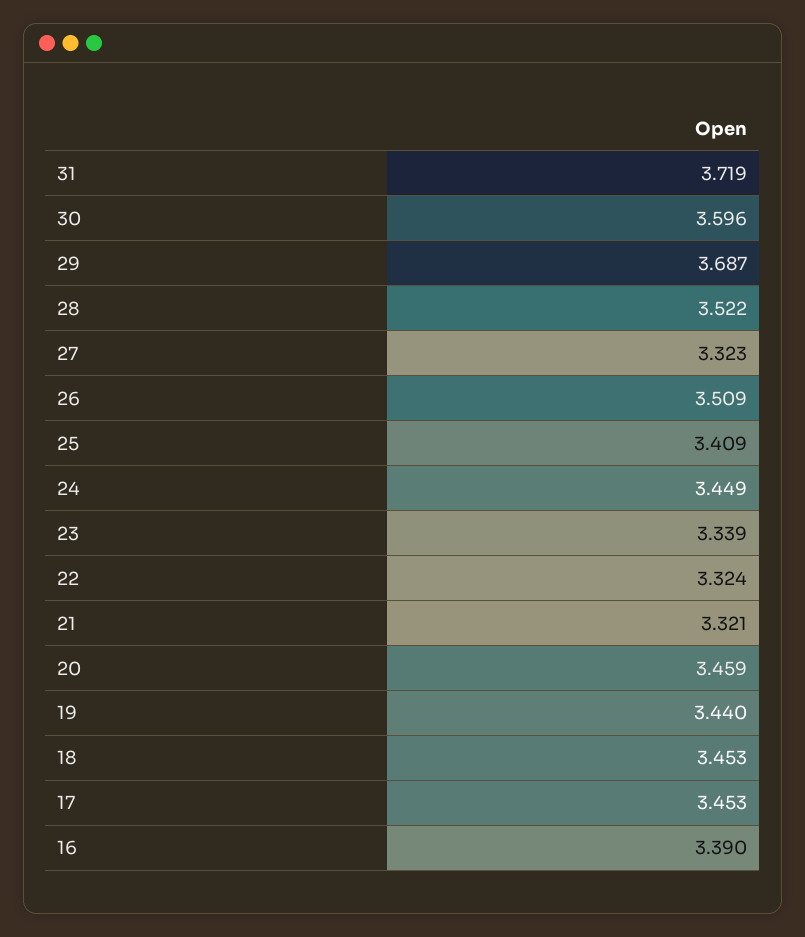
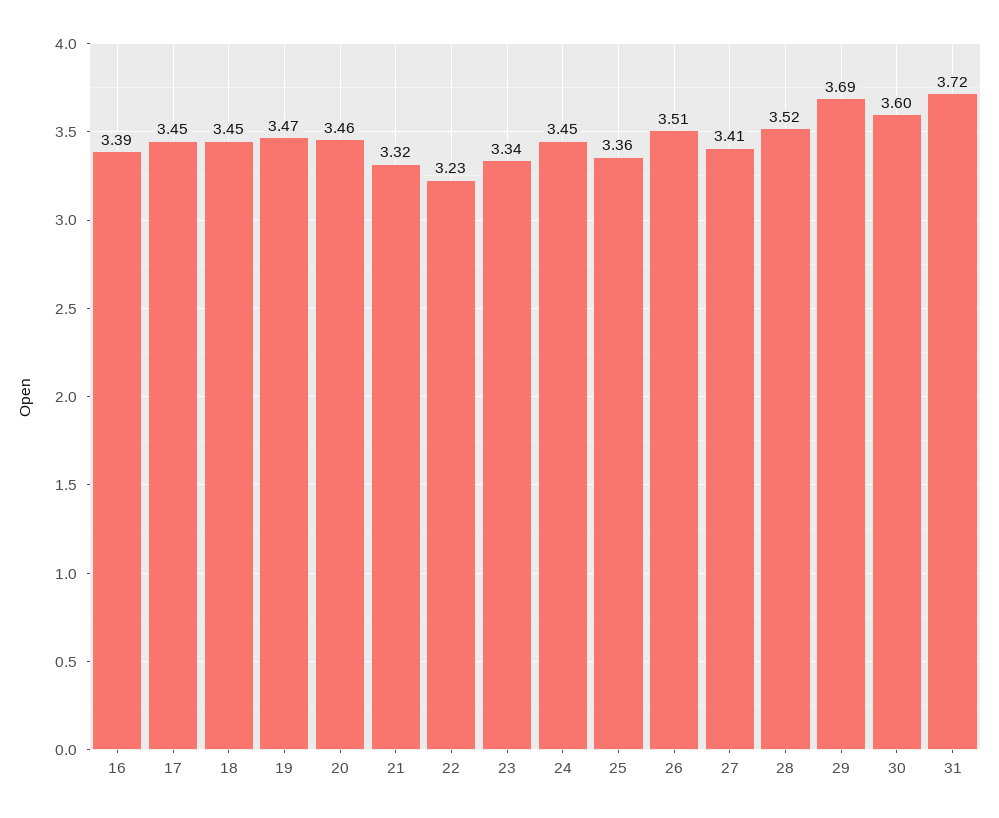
27: 3.323 -> 3.41
25: 3.409 -> 3.36
22: 3.324 -> 3.23
19: 3.44 -> 3.47

